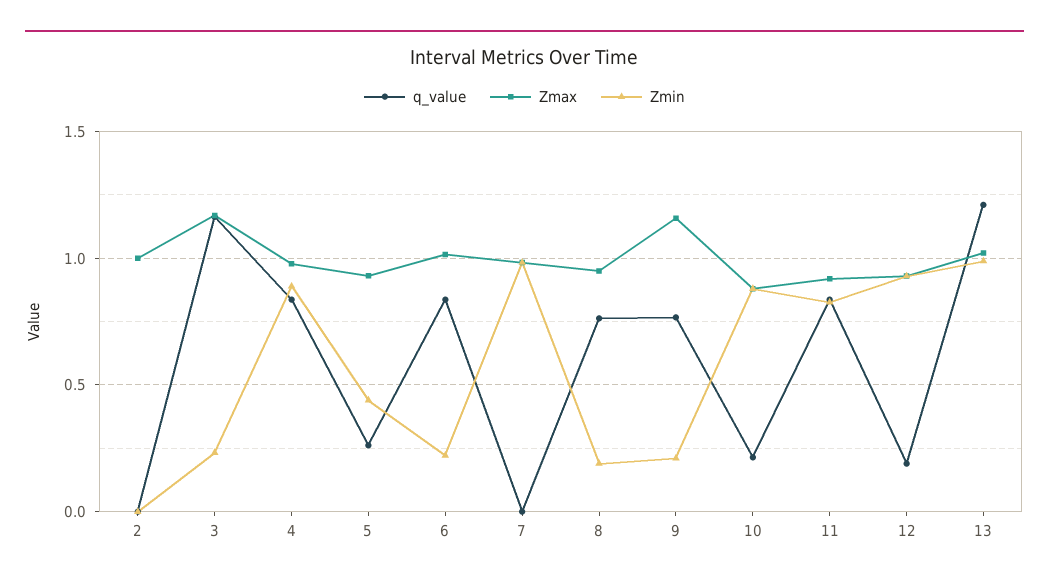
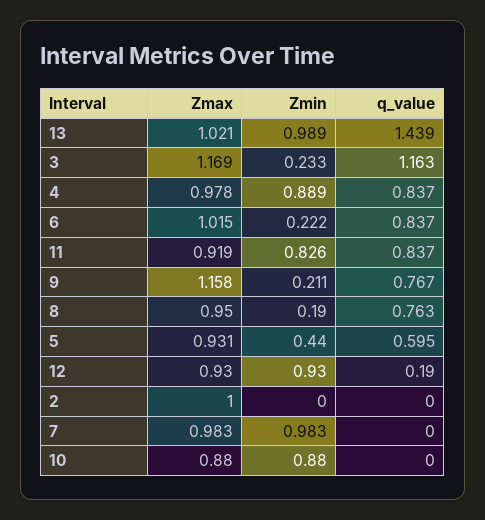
q_value, 5: 0.25 -> 0.595
q_value, 10: 0.2 -> 0
q_value, 13: 1.2 -> 1.439

